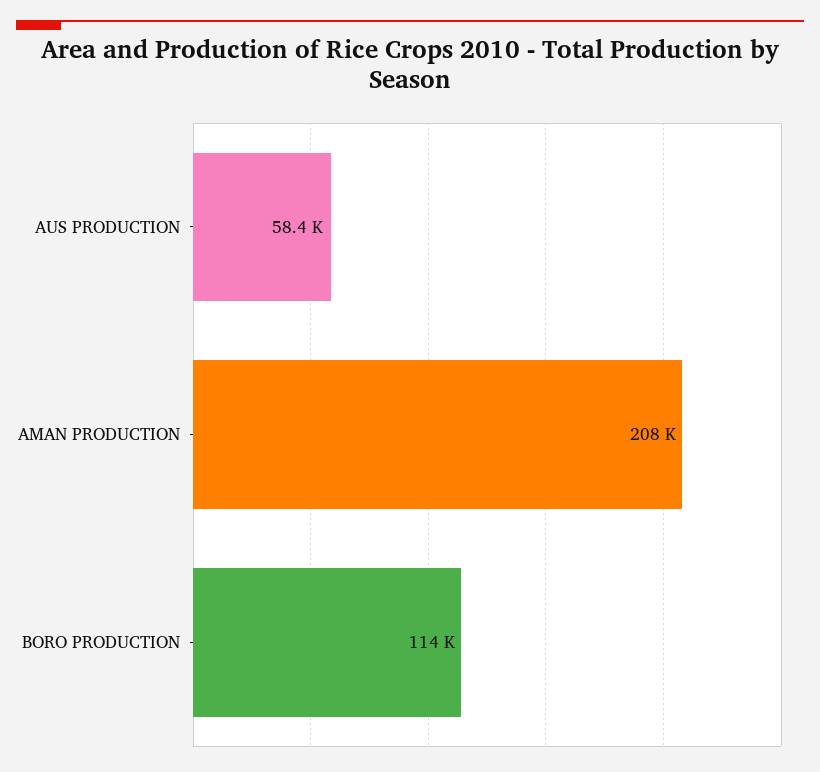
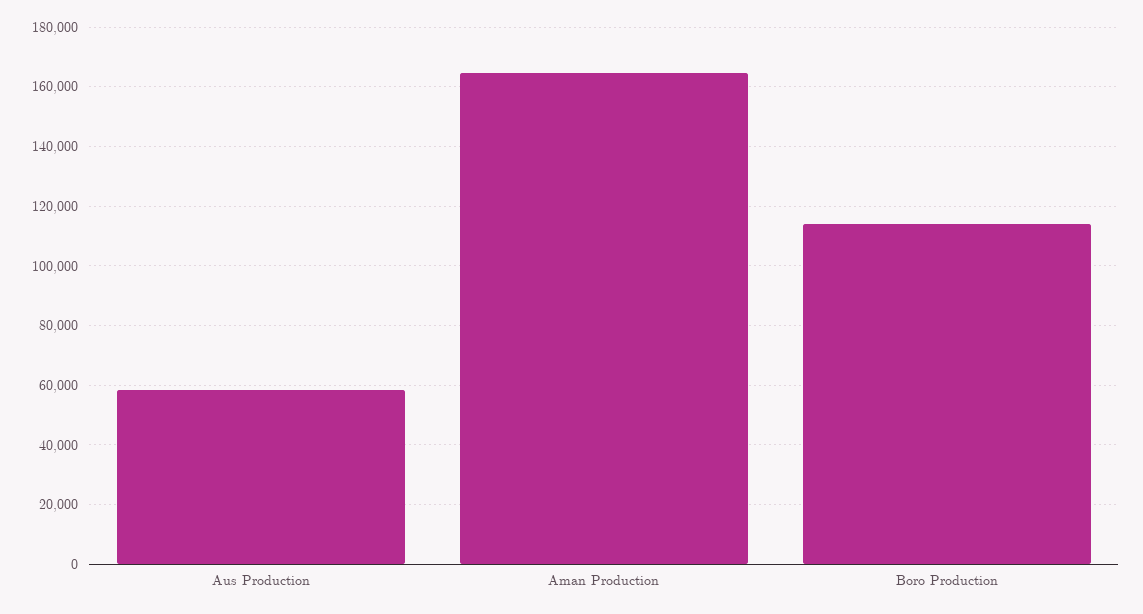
AMAN PRODUCTION: 208000 -> 165000

